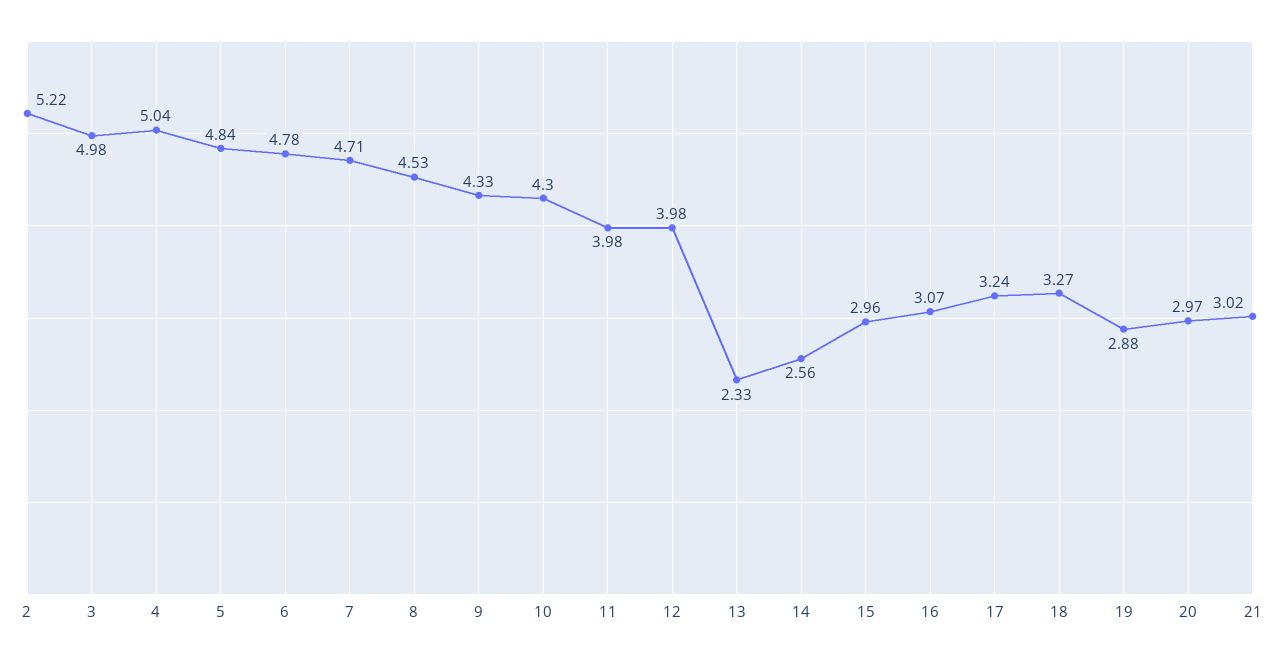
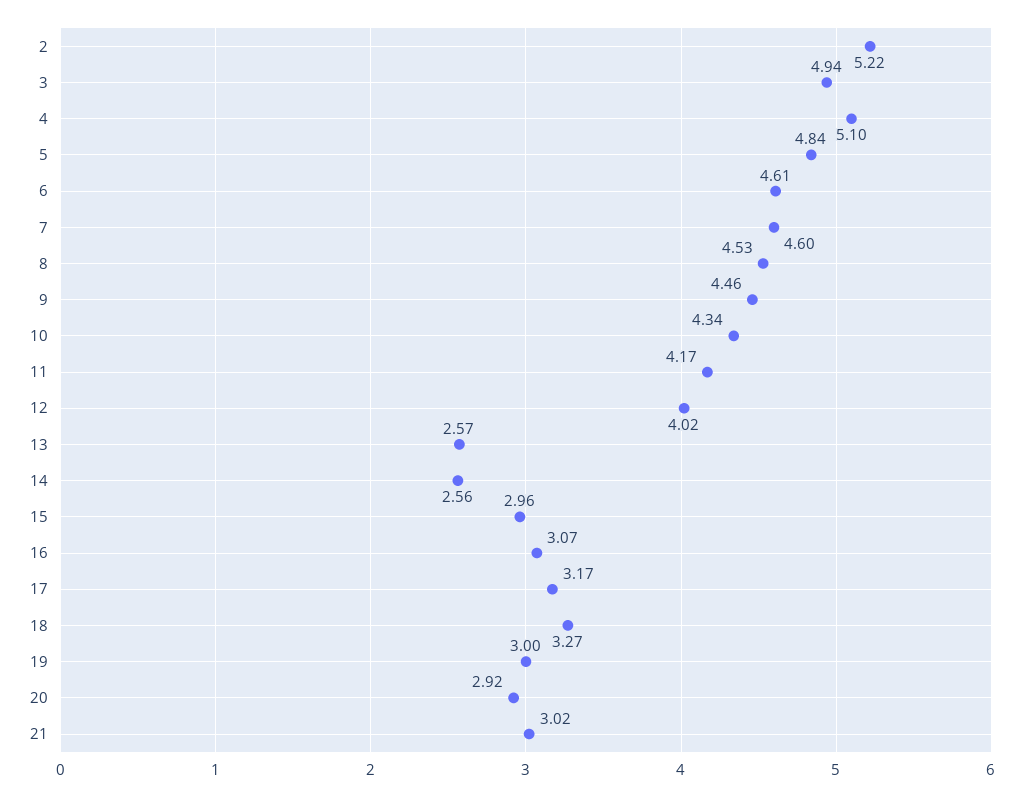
3: 4.98 -> 4.94
4: 5.04 -> 5.1
6: 4.78 -> 4.61
7: 4.71 -> 4.6
9: 4.33 -> 4.46
10: 4.3 -> 4.34
11: 3.98 -> 4.17
12: 3.98 -> 4.02
13: 2.33 -> 2.57
17: 3.24 -> 3.17
19: 2.88 -> 3
20: 2.97 -> 2.92

